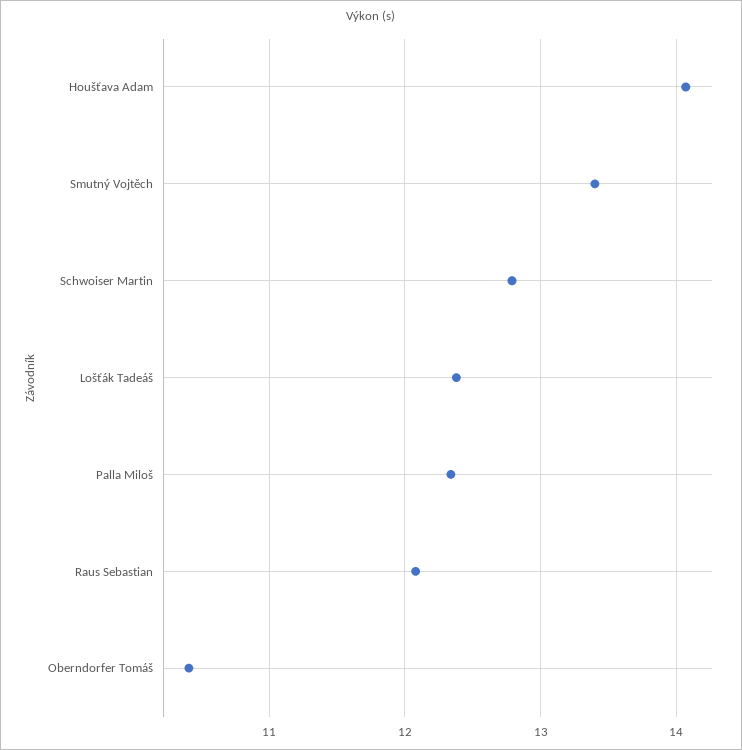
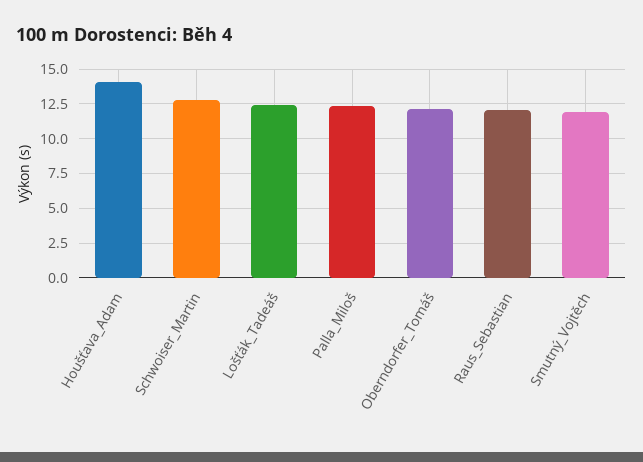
Smutný Vojtěch: 13.4 -> 12
Oberndorfer Tomáš: 10.4 -> 12

